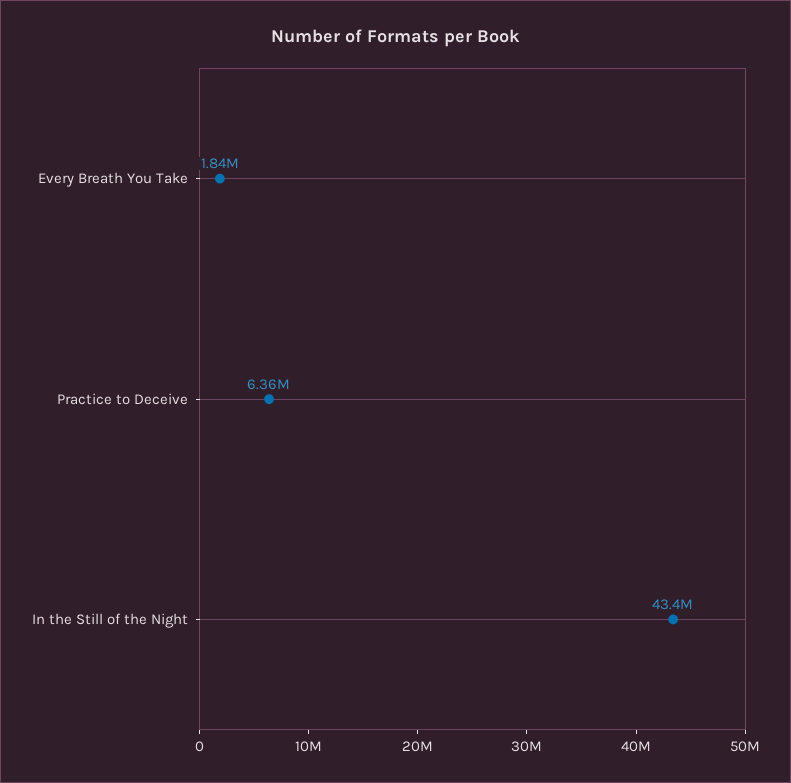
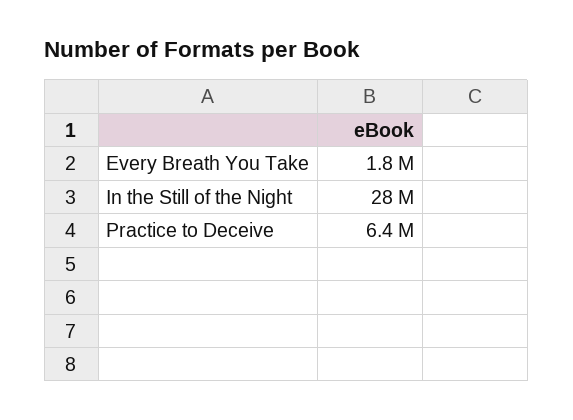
In the Still of the Night: 43400000 -> 28000000

